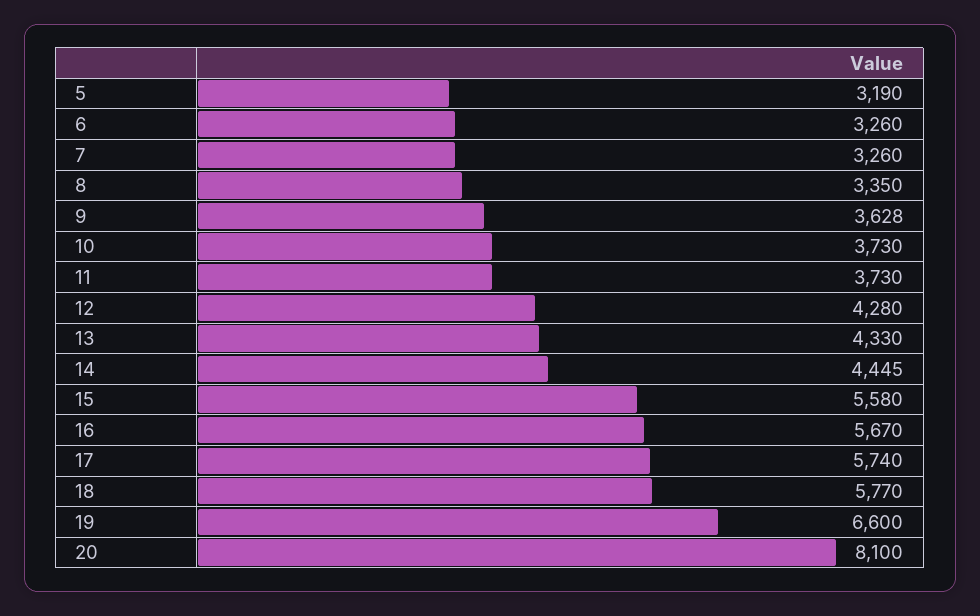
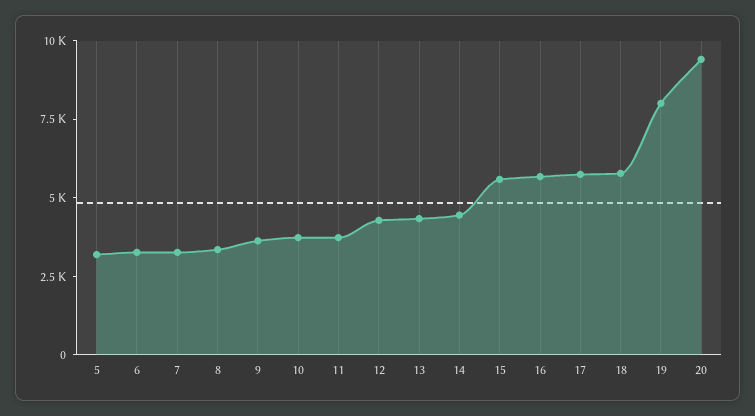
19: 6600 -> 8000
20: 8100 -> 9500

